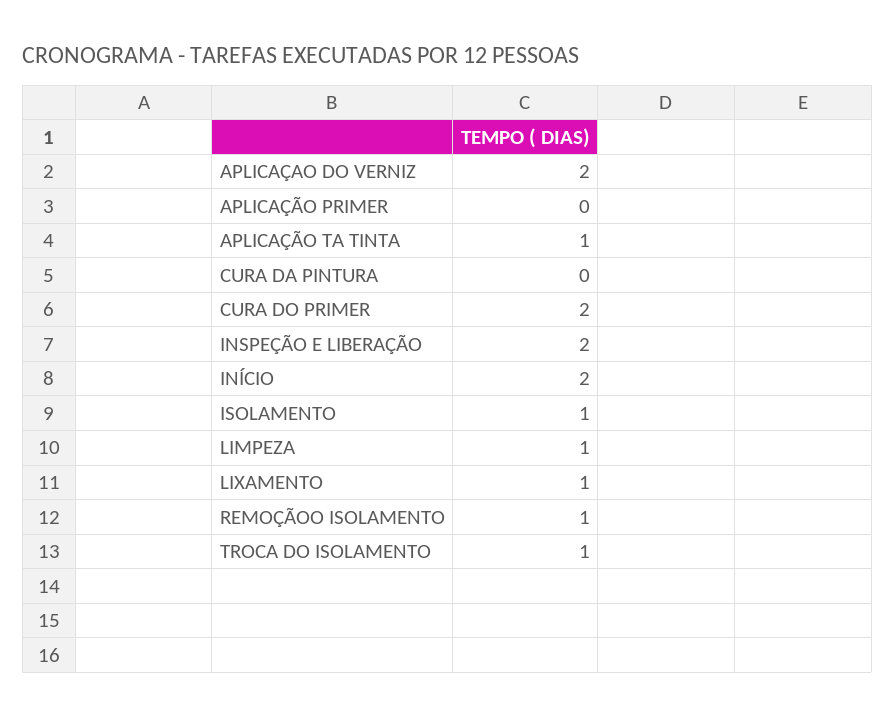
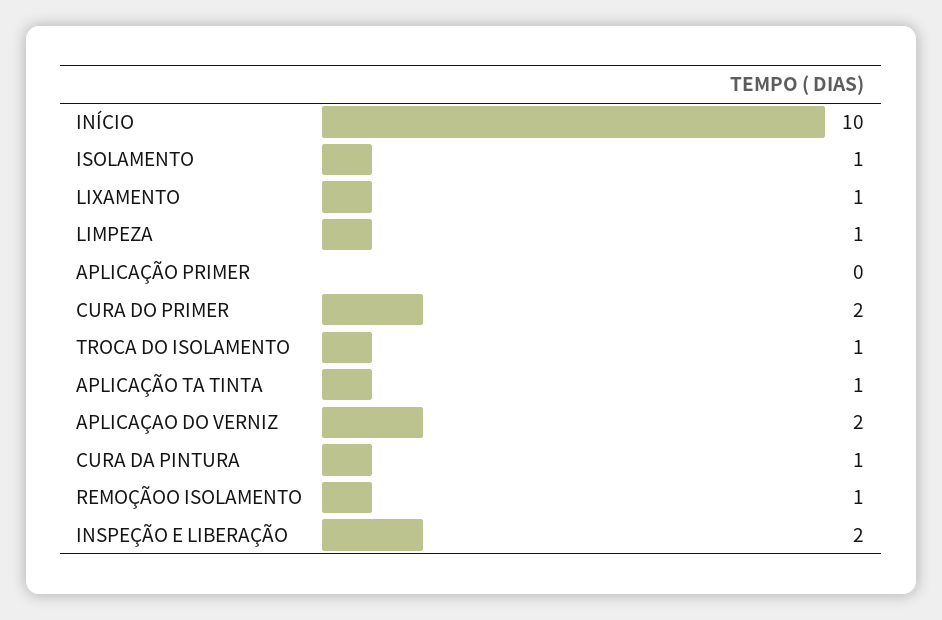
CURA DA PINTURA: 0 -> 1
INÍCIO: 2 -> 10

